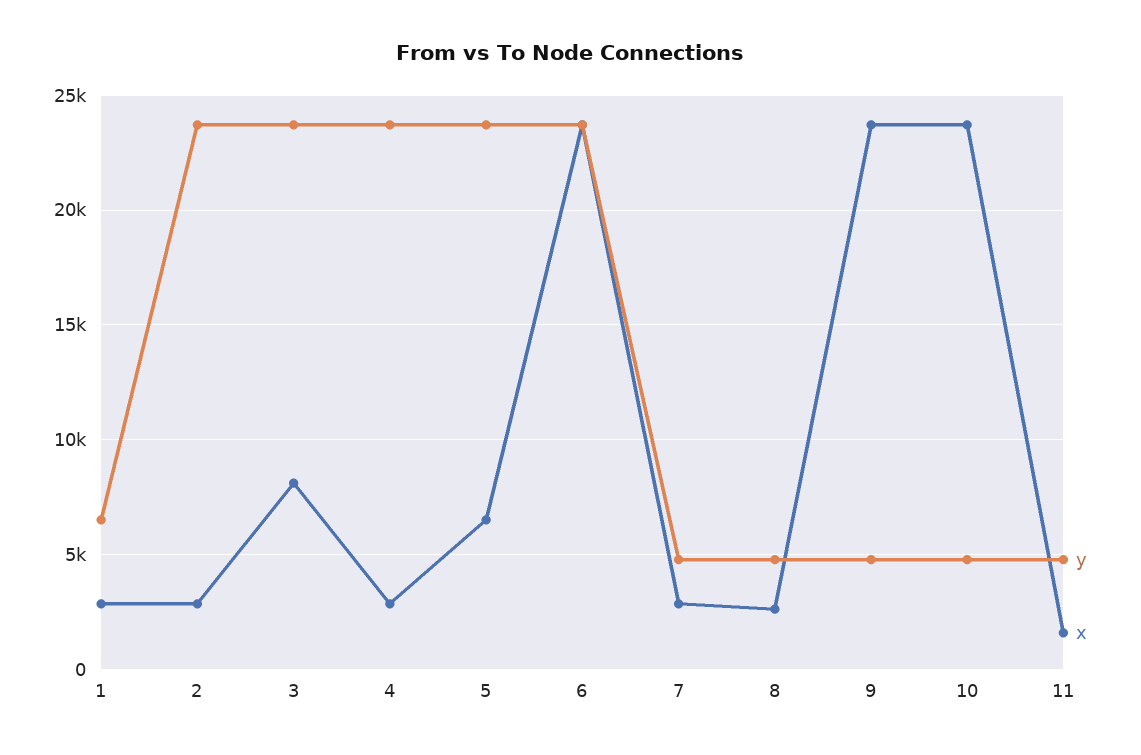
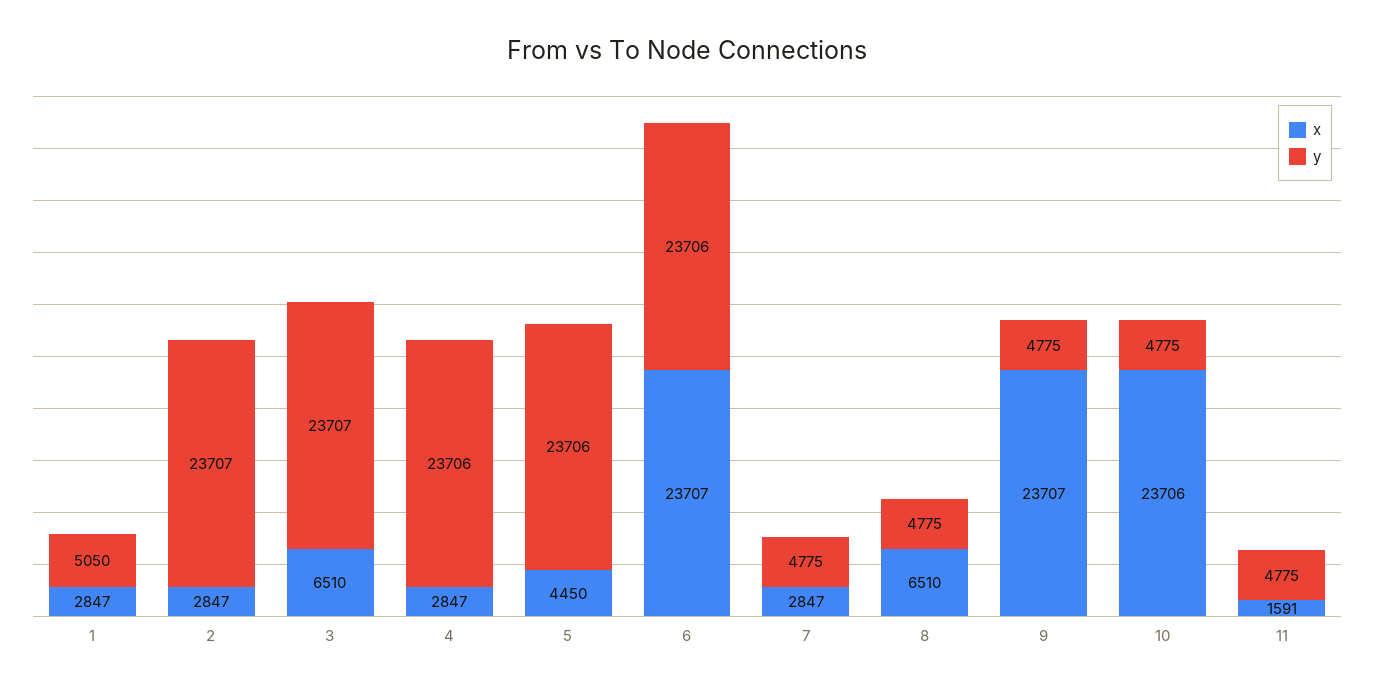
y, 1: 6500 -> 5050
x, 3: 8000 -> 6510
x, 5: 6500 -> 4450
x, 8: 2500 -> 6510

